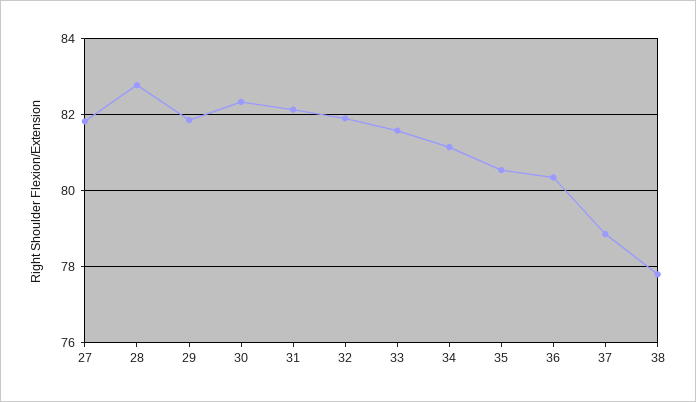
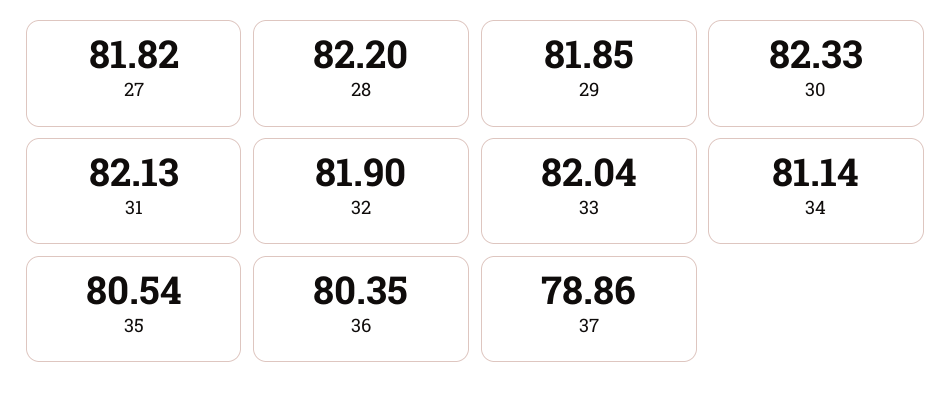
28: 82.8 -> 82.2
33: 81.6 -> 82.04
38: 77.8 -> none

